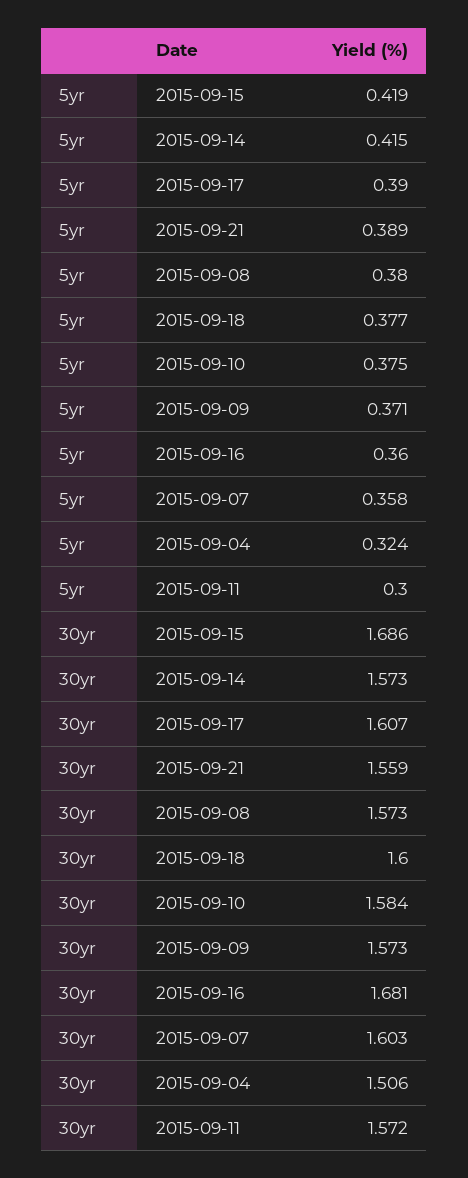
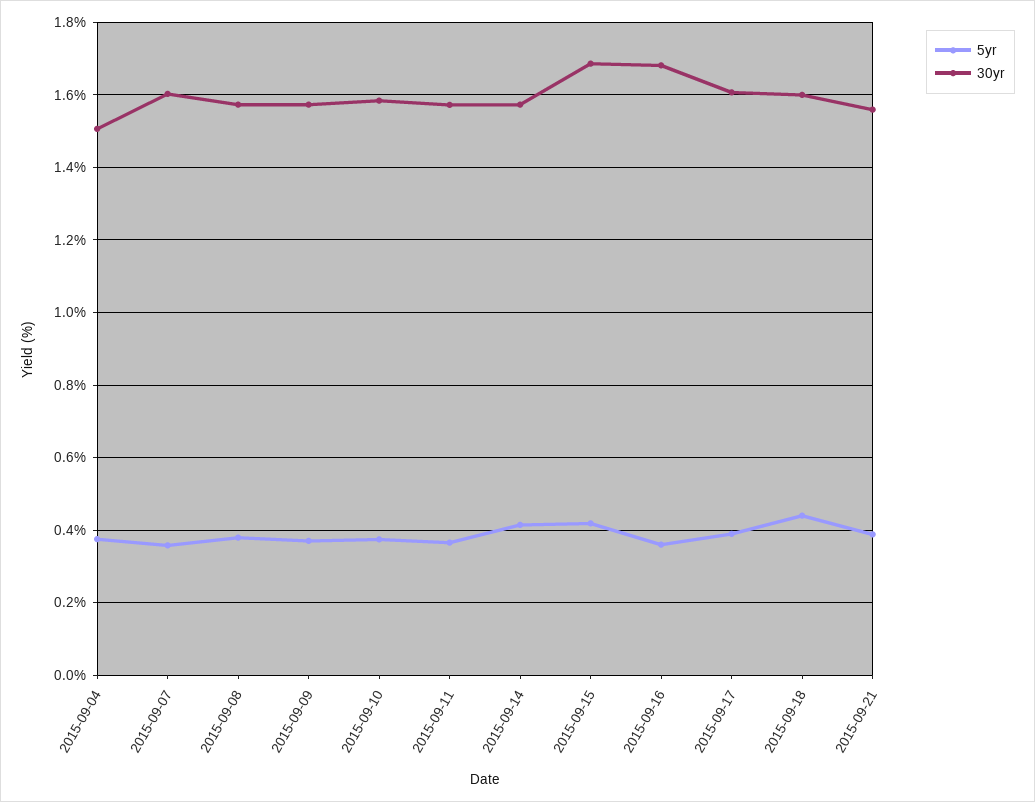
5yr, 2015-09-18: 0.377 -> 0.44
5yr, 2015-09-04: 0.324 -> 0.38
5yr, 2015-09-11: 0.3 -> 0.36

